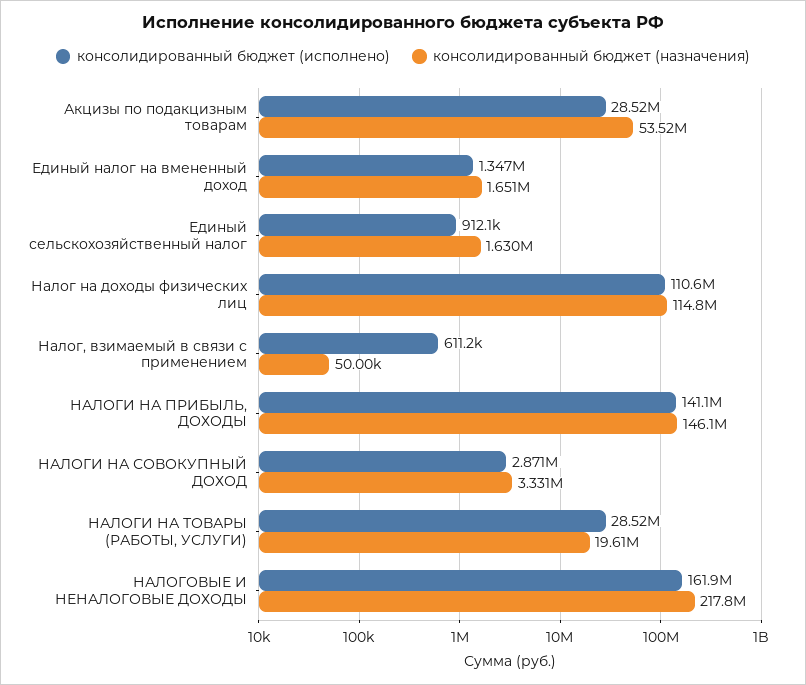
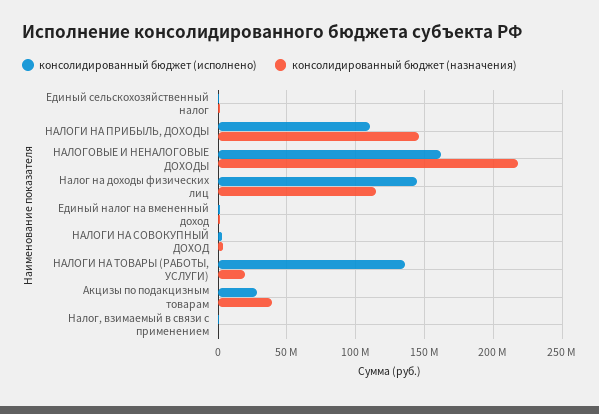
консолидированный бюджет (назначения), Акцизы по подакцизным товарам: 53520000 -> 40000000
консолидированный бюджет (исполнено), Налог на доходы физических лиц: 110600000 -> 145000000
консолидированный бюджет (исполнено), НАЛОГИ НА ПРИБЫЛЬ, ДОХОДЫ: 141100000 -> 110000000
консолидированный бюджет (исполнено), НАЛОГИ НА ТОВАРЫ (РАБОТЫ, УСЛУГИ): 28520000 -> 135000000

